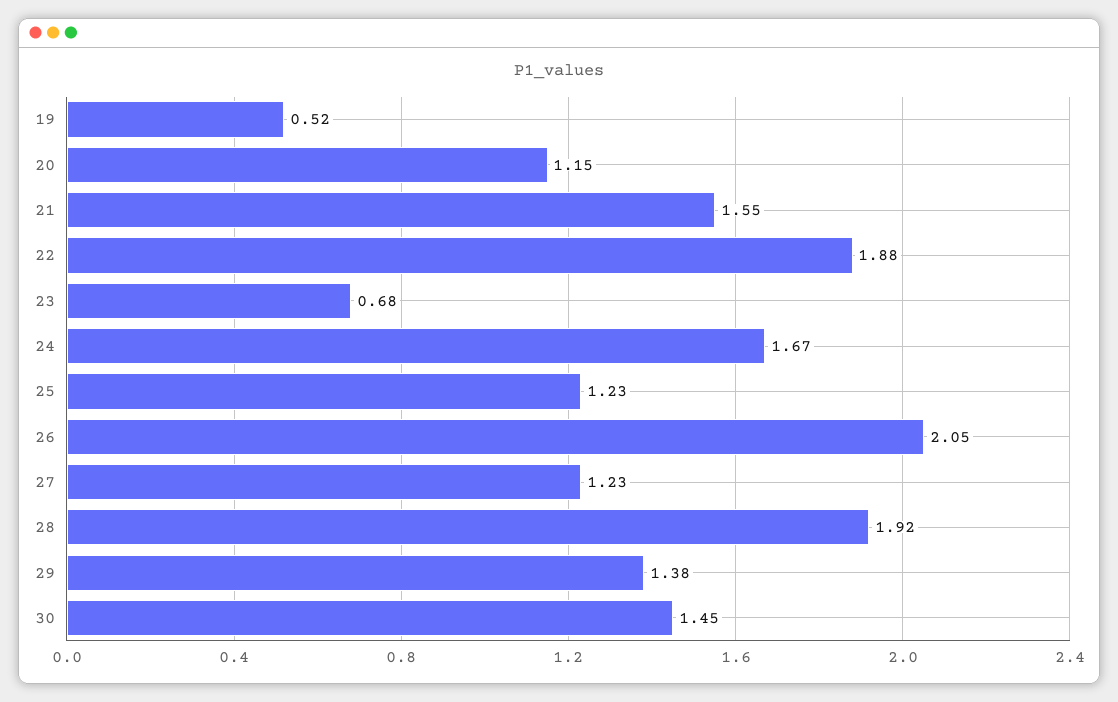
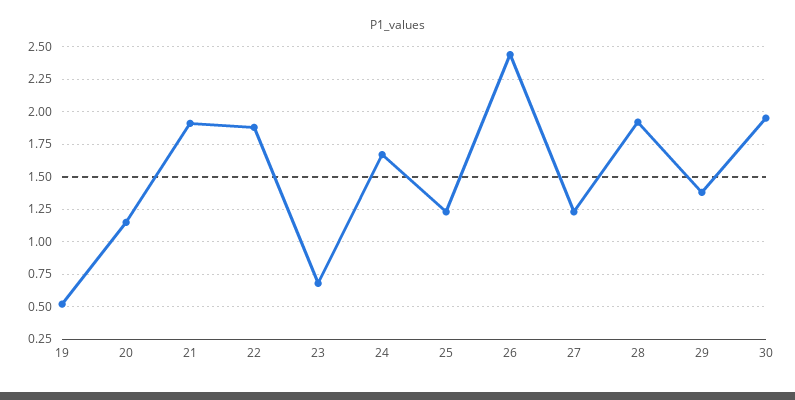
21: 1.55 -> 1.9
26: 2.05 -> 2.45
30: 1.45 -> 1.95

